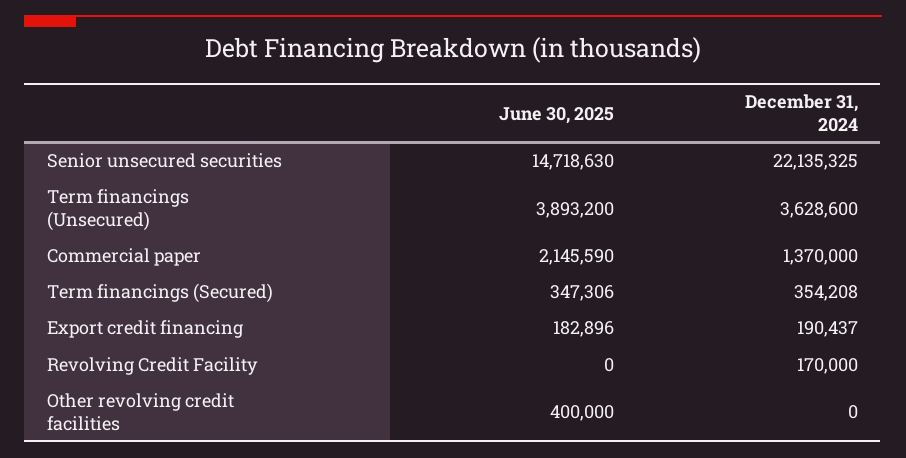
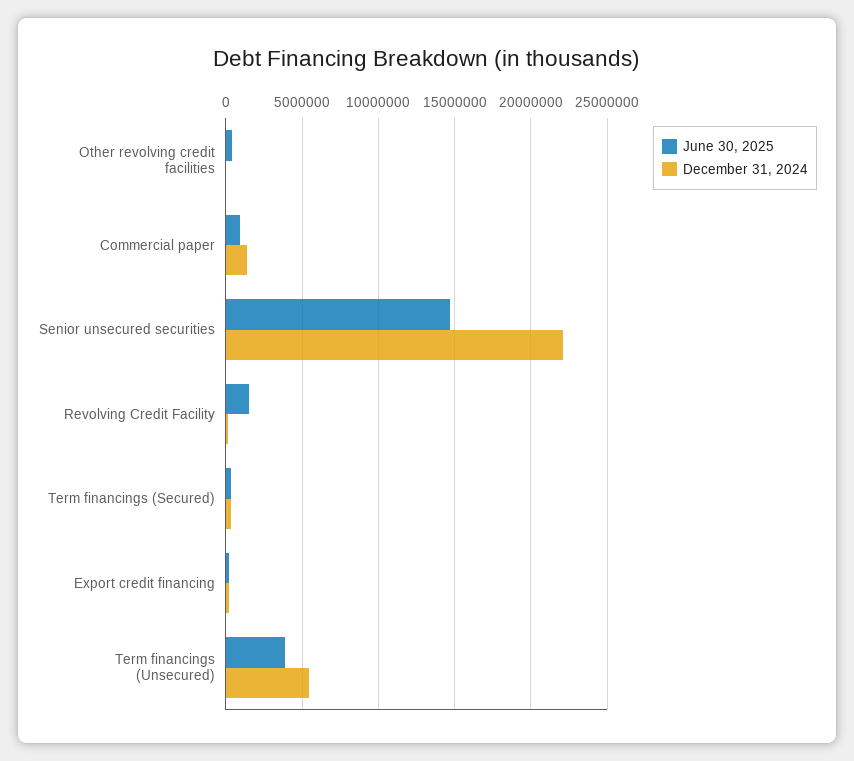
December 31, 2024, Term financings (Unsecured): 3628600 -> 5500000
June 30, 2025, Commercial paper: 2145590 -> 1000000
June 30, 2025, Revolving Credit Facility: 0 -> 1500000

